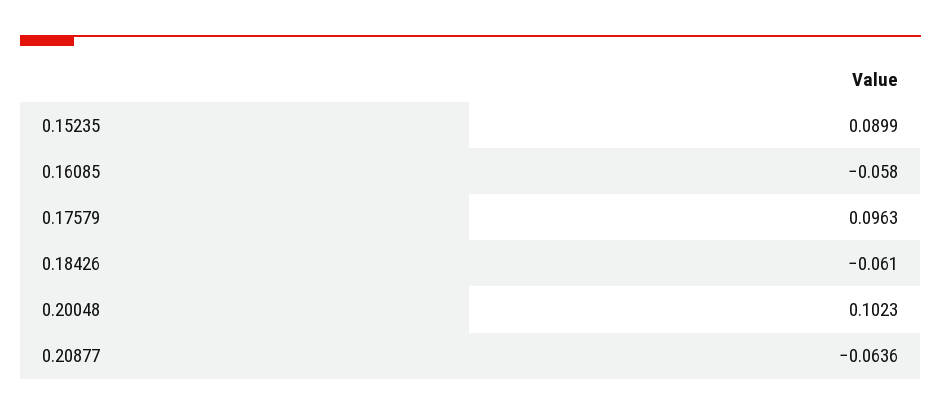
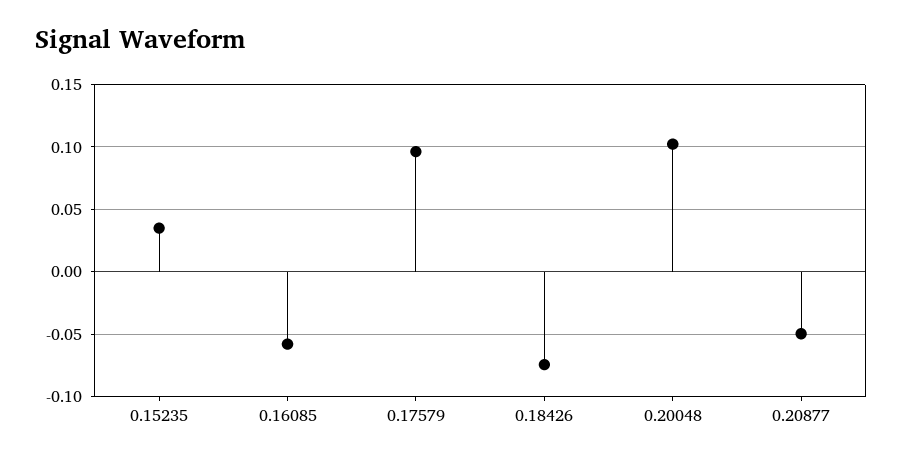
0.15235: 0.0899 -> 0.035
0.18426: -0.061 -> -0.075
0.20877: -0.0636 -> -0.05

